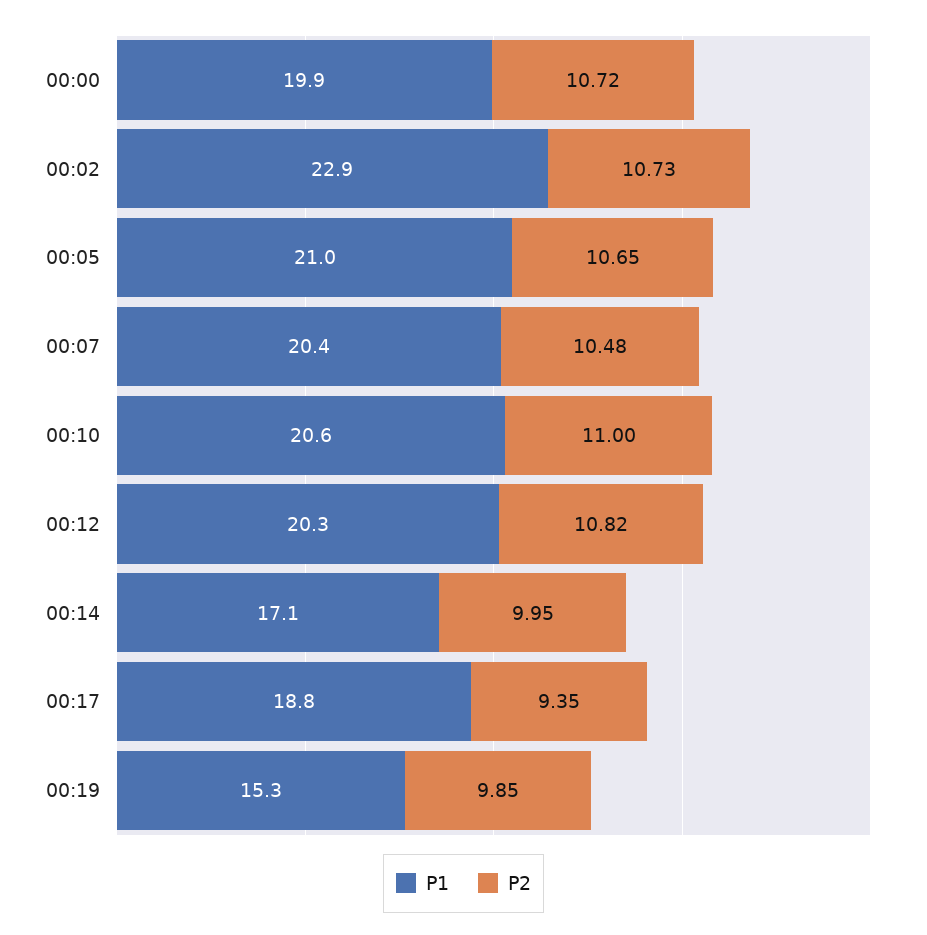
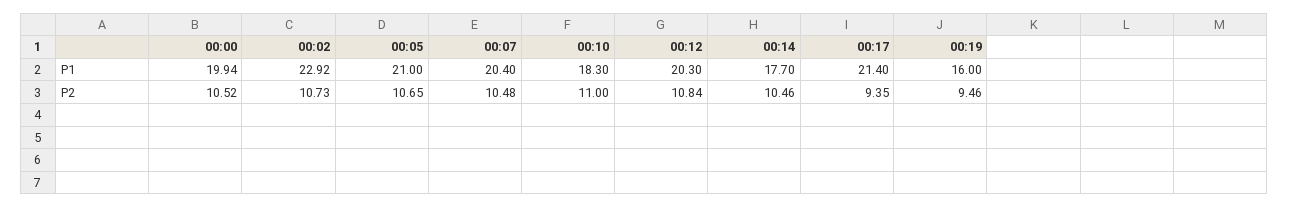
P2, 00:00: 10.72 -> 10.52
P1, 00:10: 20.6 -> 18.3
P2, 00:12: 10.82 -> 10.84
P1, 00:14: 17.1 -> 17.7
P2, 00:14: 9.95 -> 10.46
P1, 00:17: 18.8 -> 21.4
P1, 00:19: 15.3 -> 16
P2, 00:19: 9.85 -> 9.46

